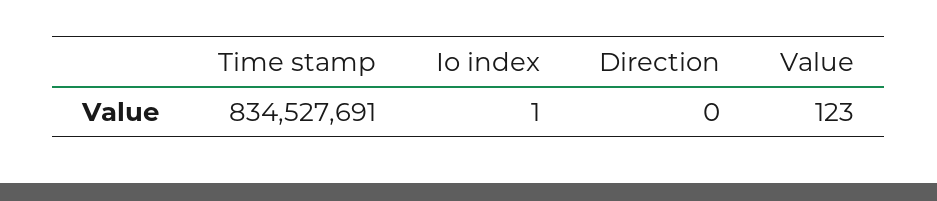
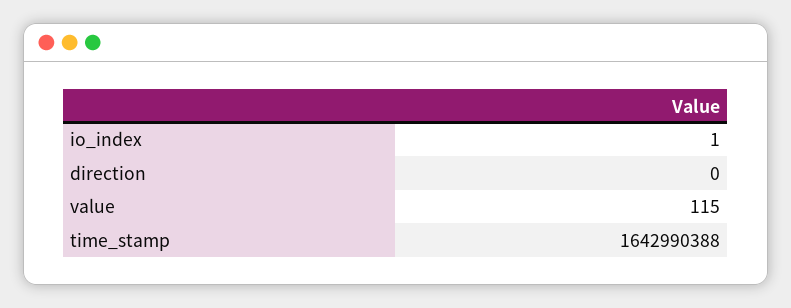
Time stamp: 834527691 -> 1642990388
Value: 123 -> 115

